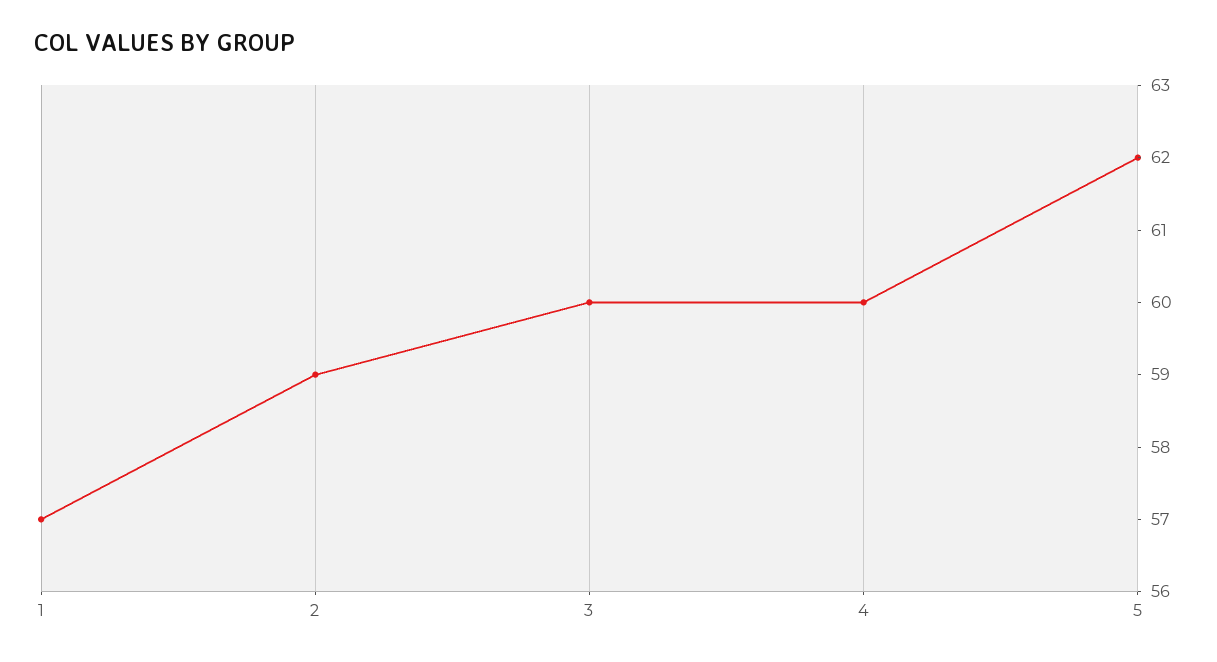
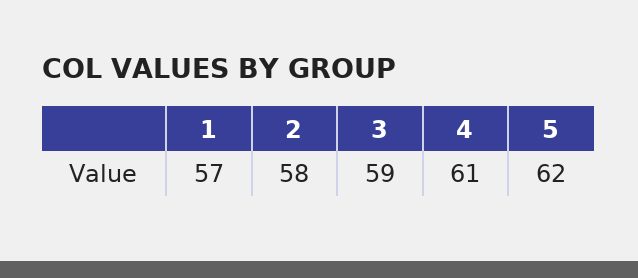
2: 59 -> 58
3: 60 -> 59
4: 60 -> 61

